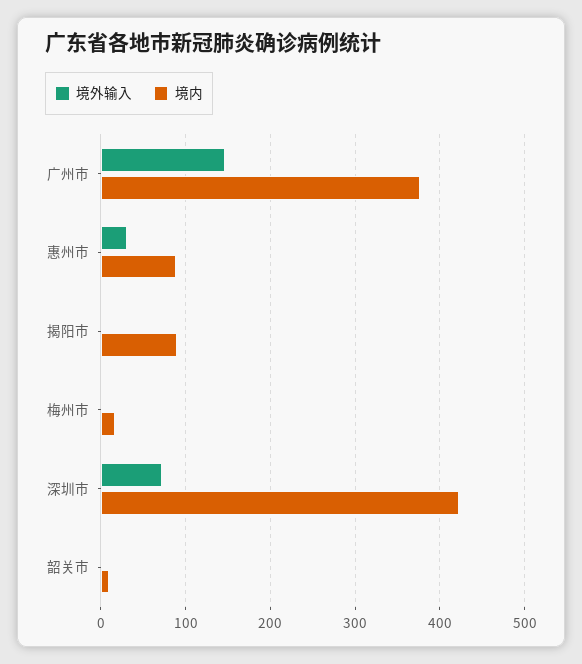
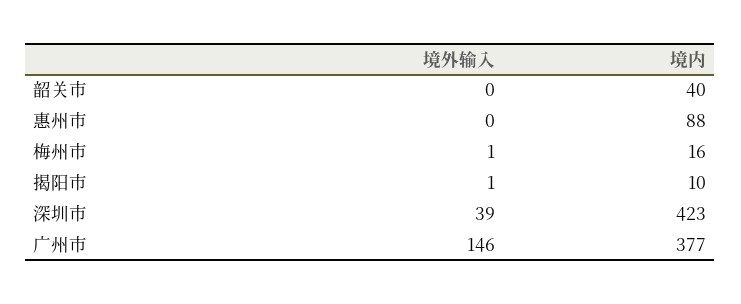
境外输入, 惠州市: 30 -> 0
境内, 揭阳市: 90 -> 10
境外输入, 深圳市: 70 -> 39
境内, 韶关市: 10 -> 40

